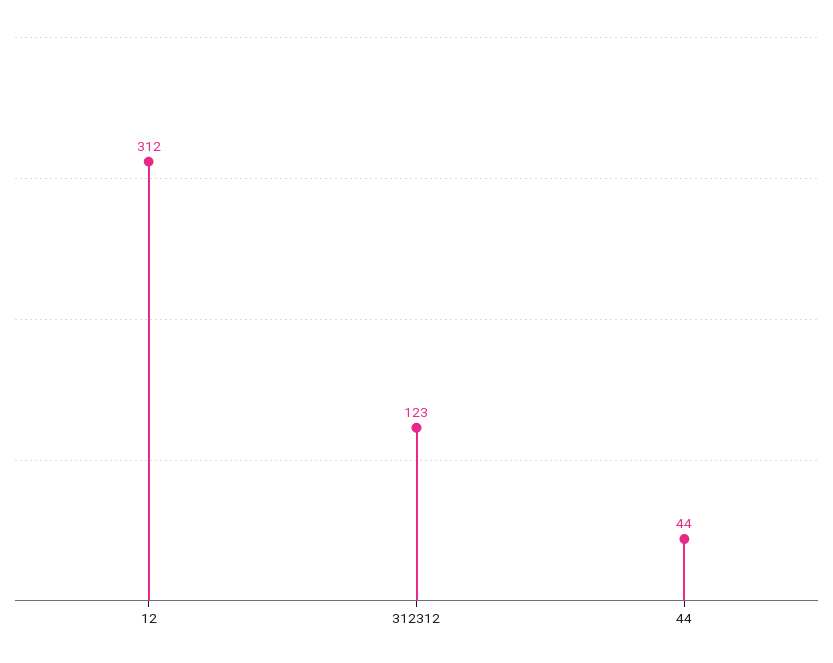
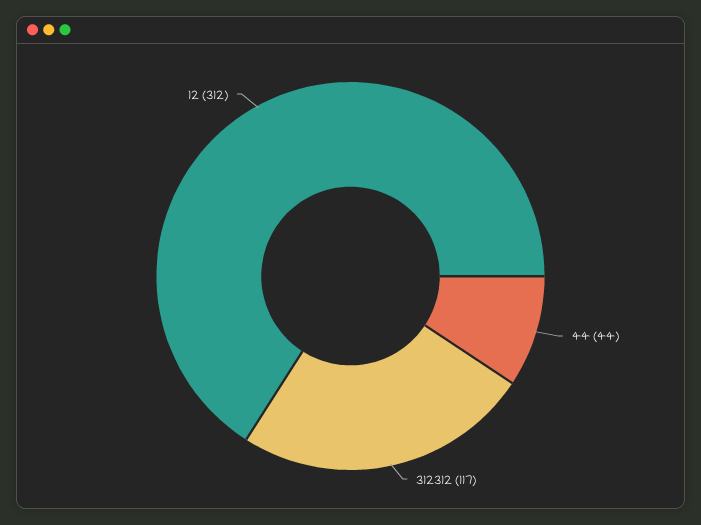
312312: 123 -> 117

